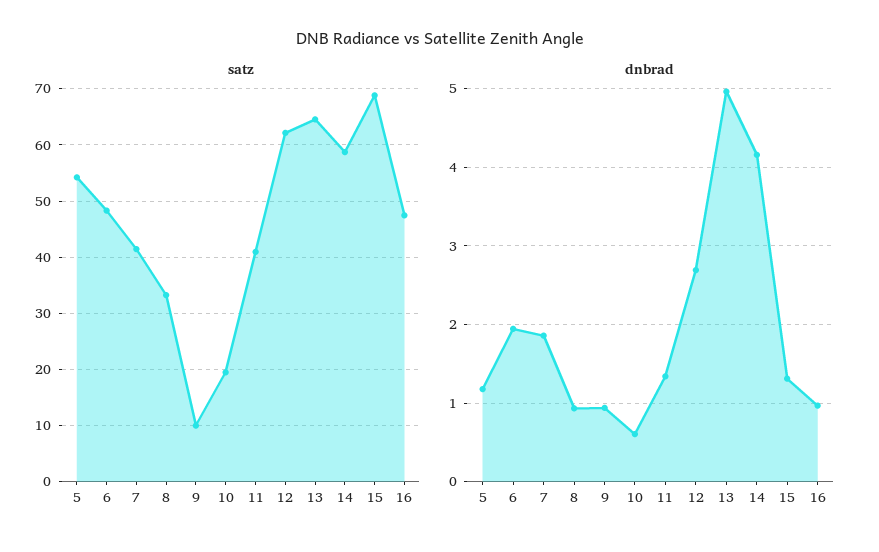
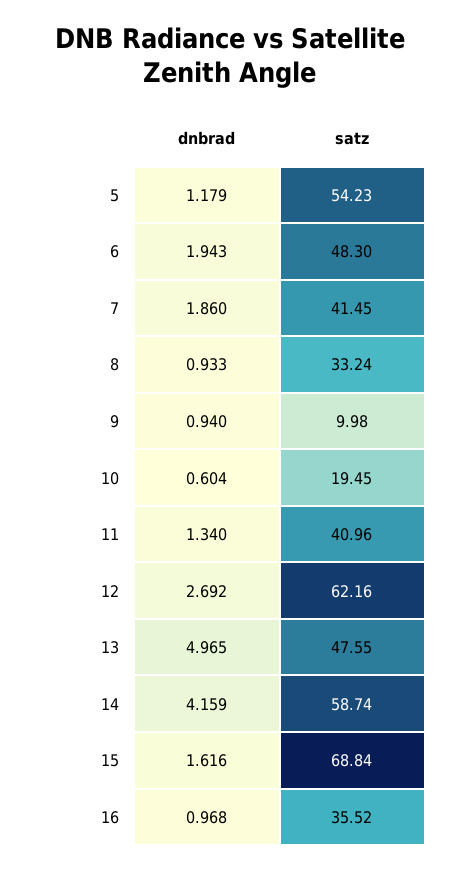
satz, 13: 64 -> 47.55
satz, 16: 48 -> 35.52
dnbrad, 15: 1.3 -> 1.616

